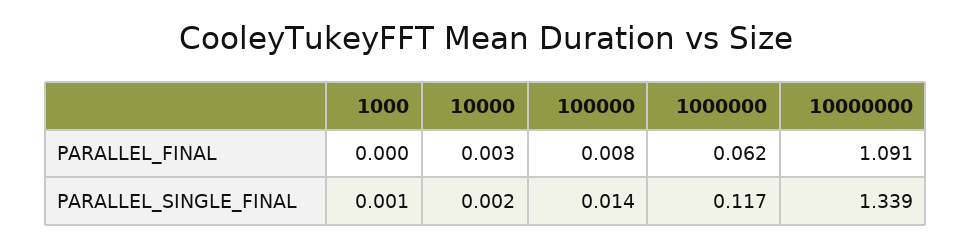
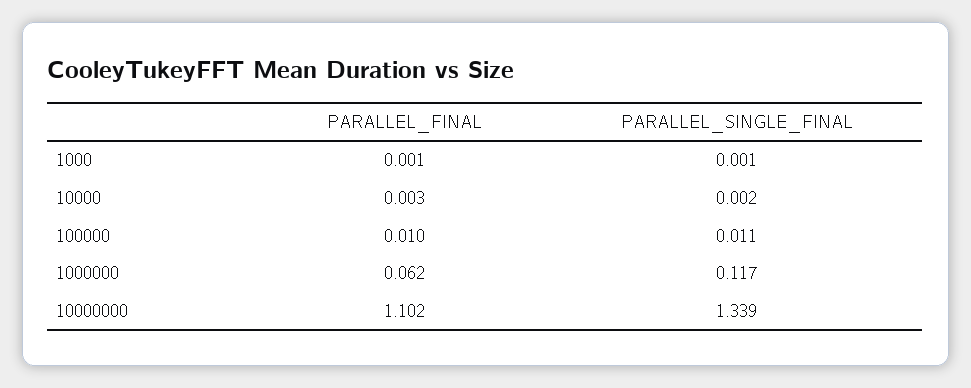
1000, PARALLEL_FINAL: 0 -> 0.001
100000, PARALLEL_FINAL: 0.008 -> 0.01
10000000, PARALLEL_FINAL: 1.091 -> 1.102
100000, PARALLEL_SINGLE_FINAL: 0.014 -> 0.011

